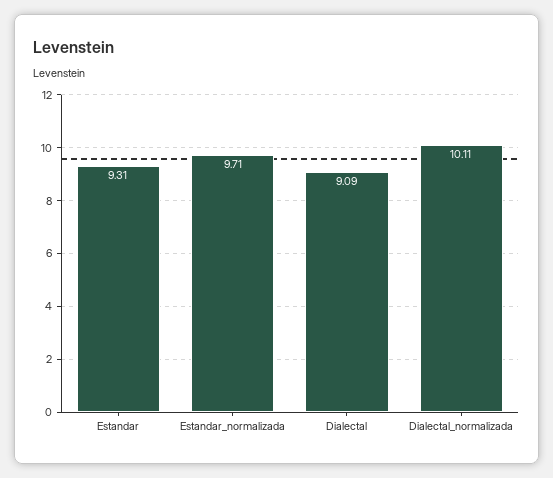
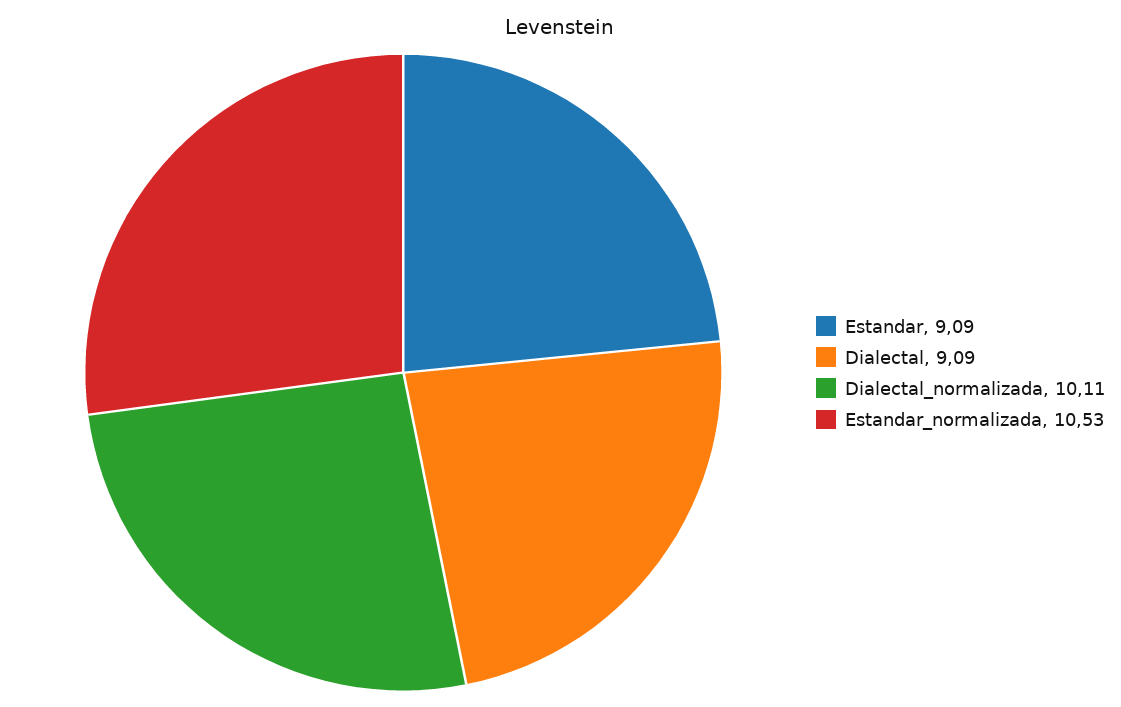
Estandar: 9.31 -> 9.09
Estandar_normalizada: 9.71 -> 10.53

